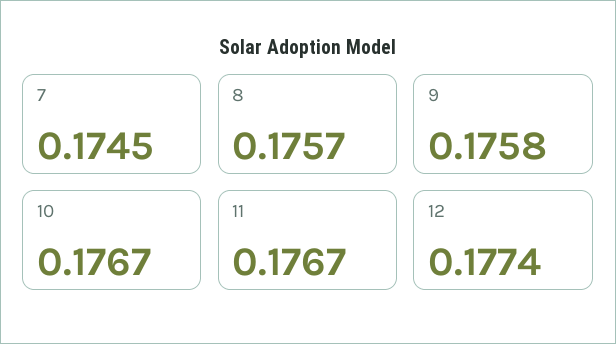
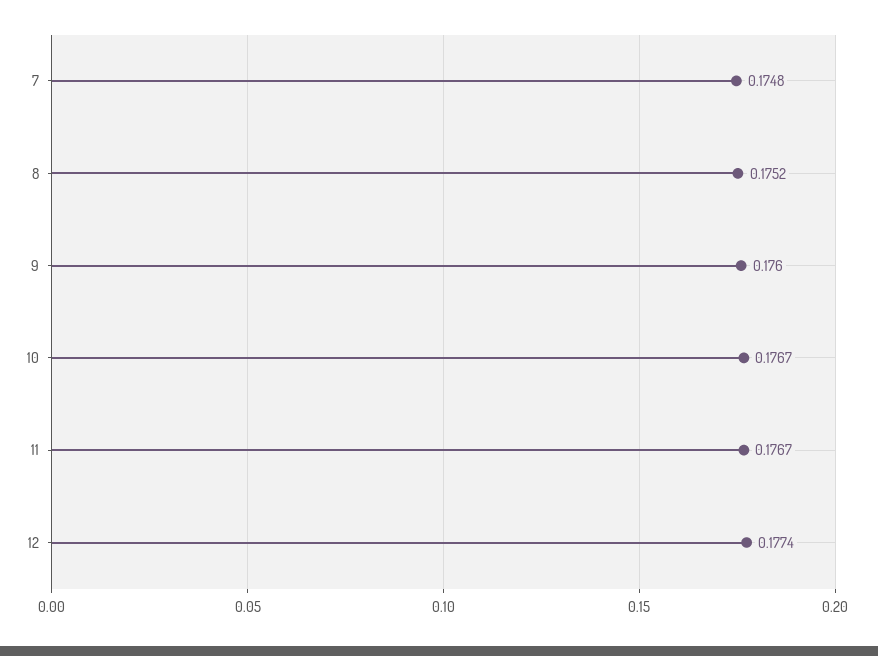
7: 0.1745 -> 0.1748
8: 0.1757 -> 0.1752
9: 0.1758 -> 0.176

